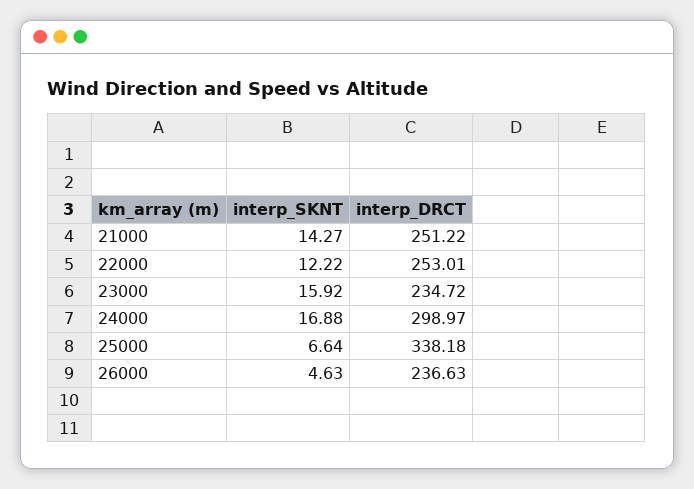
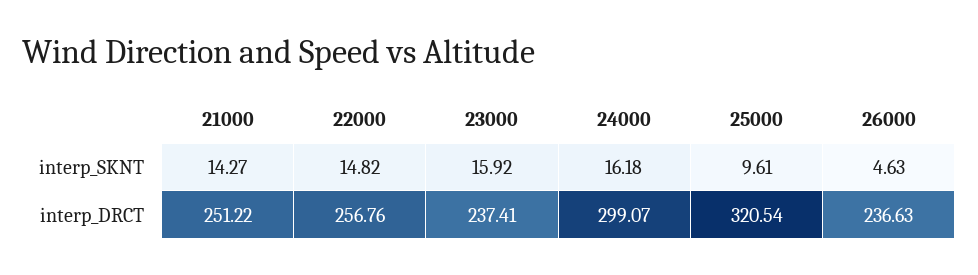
interp_SKNT, 22000: 12.22 -> 14.82
interp_DRCT, 22000: 253.01 -> 256.76
interp_DRCT, 23000: 234.72 -> 237.41
interp_SKNT, 24000: 16.88 -> 16.18
interp_DRCT, 24000: 298.97 -> 299.07
interp_SKNT, 25000: 6.64 -> 9.61
interp_DRCT, 25000: 338.18 -> 320.54

